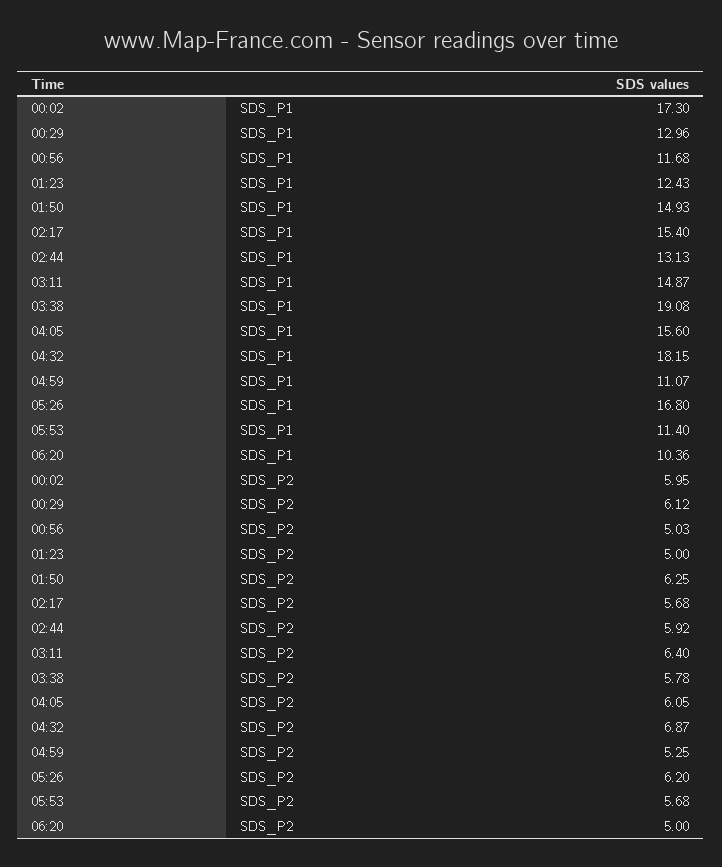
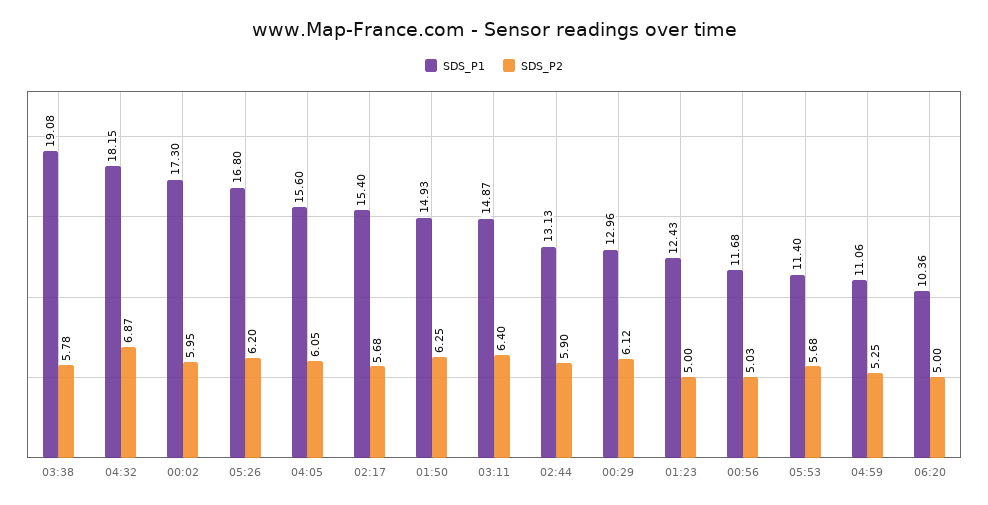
SDS_P1, 04:59: 11.07 -> 11.06
SDS_P2, 02:44: 5.92 -> 5.9

